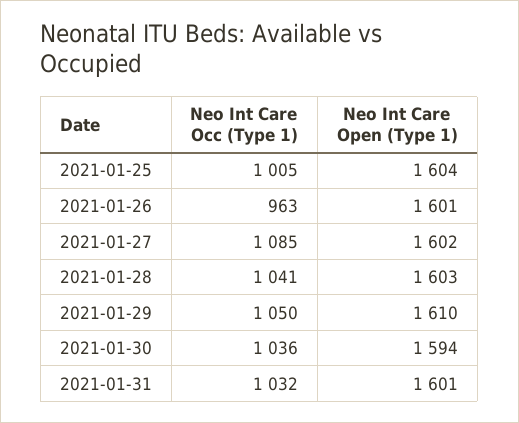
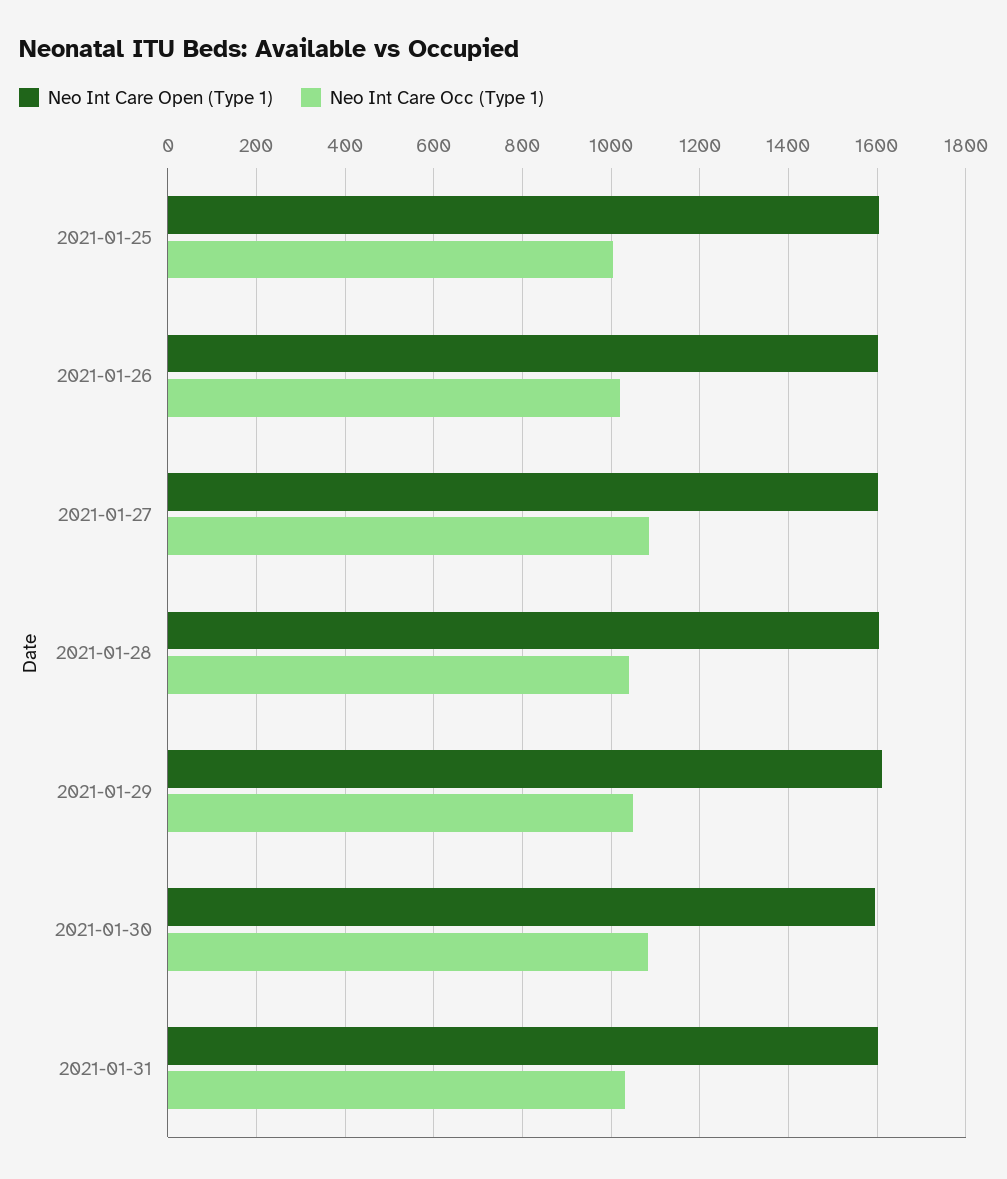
Neo Int Care Occ (Type 1), 2021-01-26: 963 -> 1020
Neo Int Care Occ (Type 1), 2021-01-30: 1036 -> 1080

